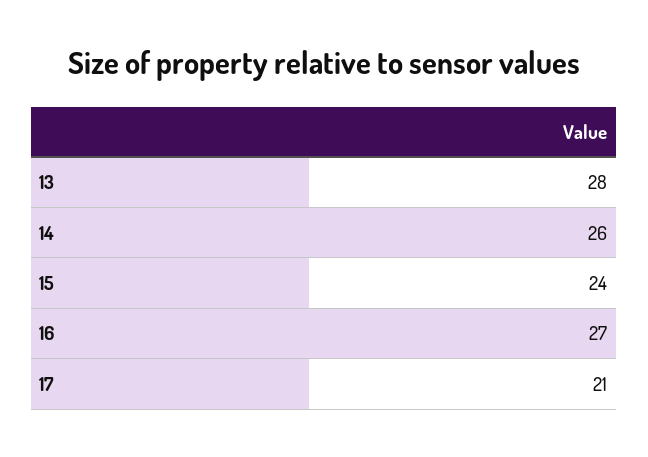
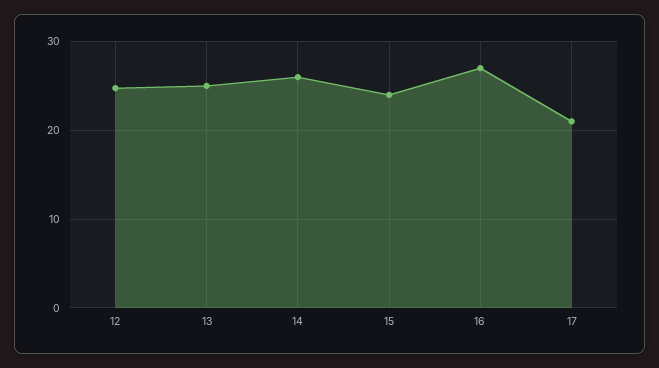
13: 28 -> 25
12: none -> 25

